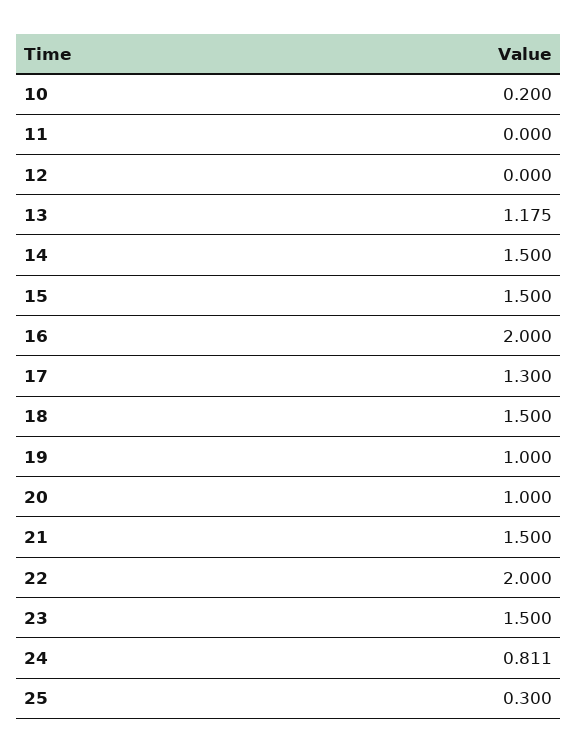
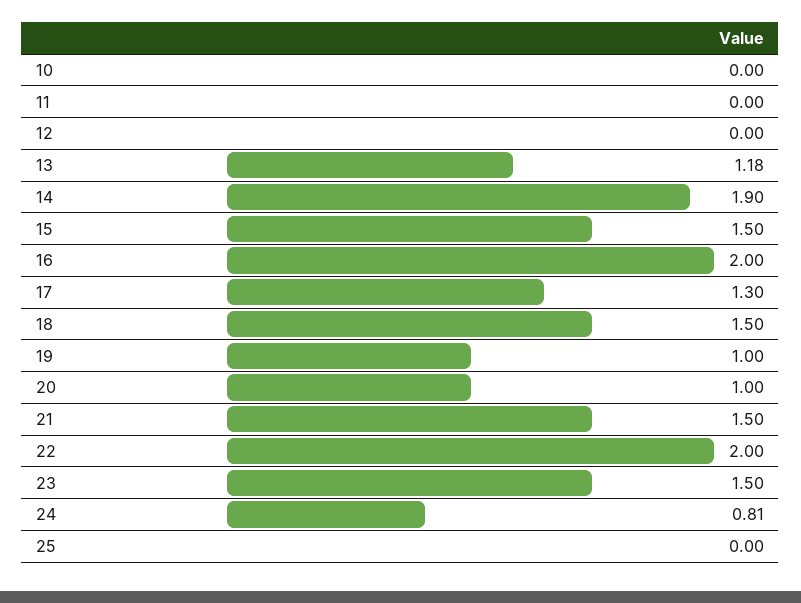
10: 0.2 -> 0
14: 1.5 -> 1.9
25: 0.3 -> 0

